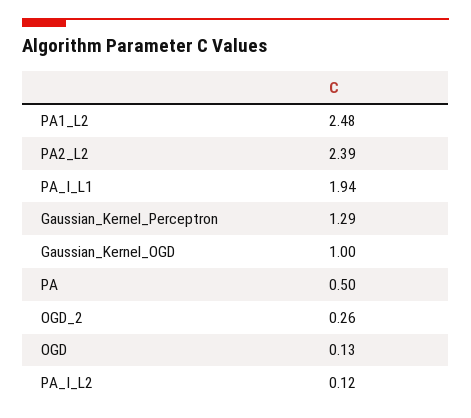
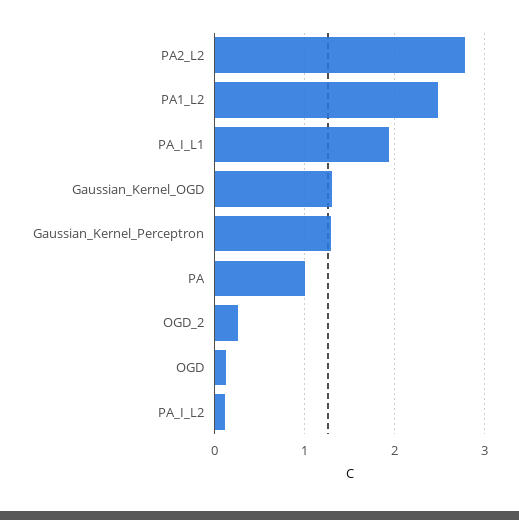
PA2_L2: 2.39 -> 2.8
Gaussian_Kernel_OGD: 1 -> 1.3
PA: 0.5 -> 1

